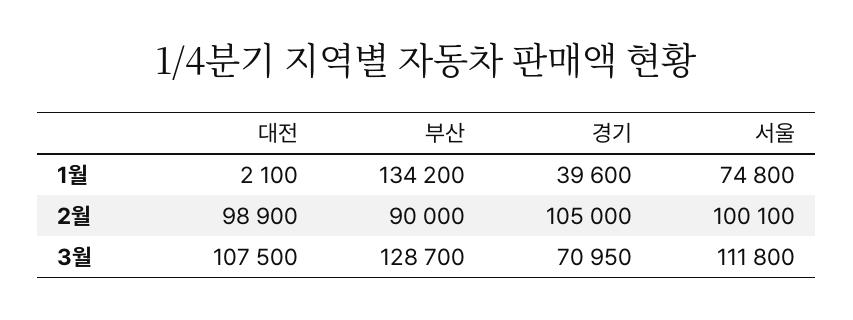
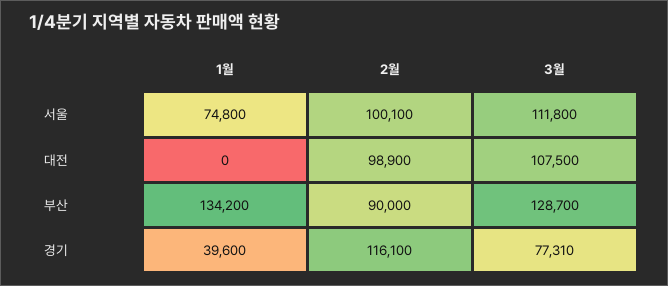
대전, 1월: 2100 -> 0
경기, 2월: 105000 -> 116100
경기, 3월: 70950 -> 77310

